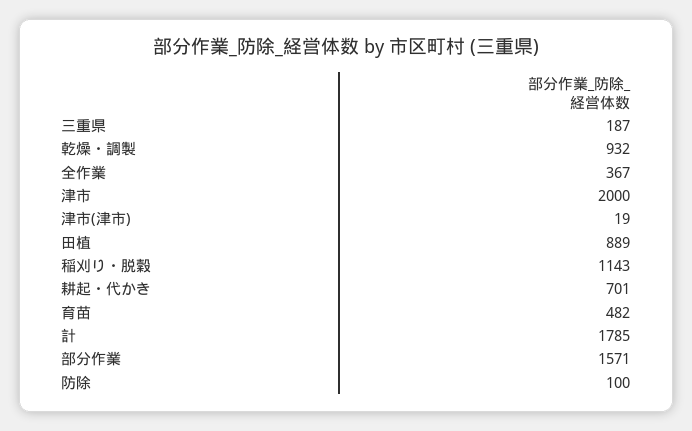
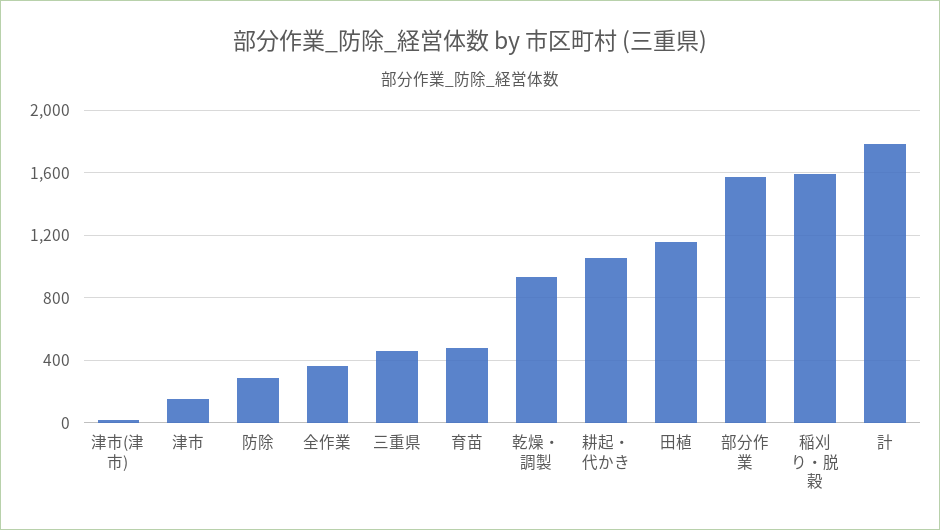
三重県: 187 -> 450
津市: 2000 -> 150
田植: 889 -> 1150
稲刈り・脱穀: 1143 -> 1600
耕起・代かき: 701 -> 1050
防除: 100 -> 300

